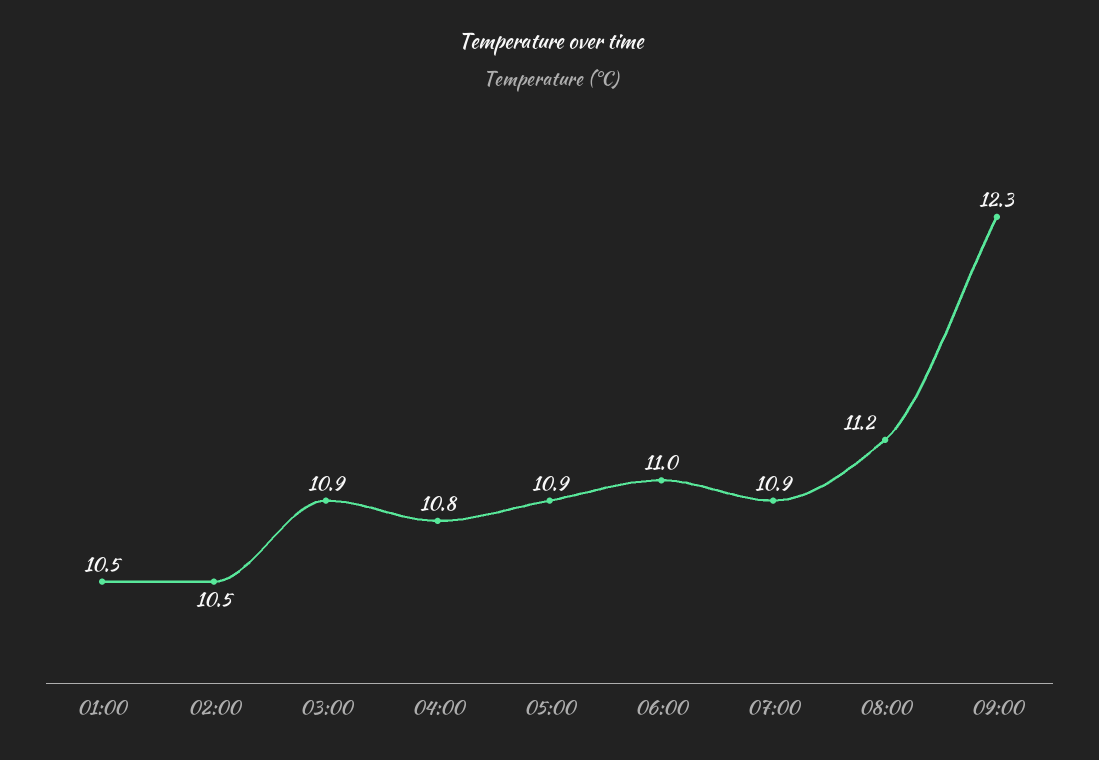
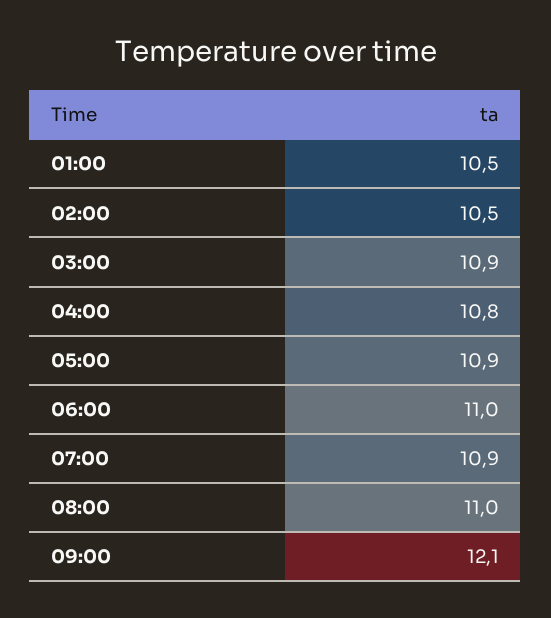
08:00: 11.2 -> 11
09:00: 12.3 -> 12.1

